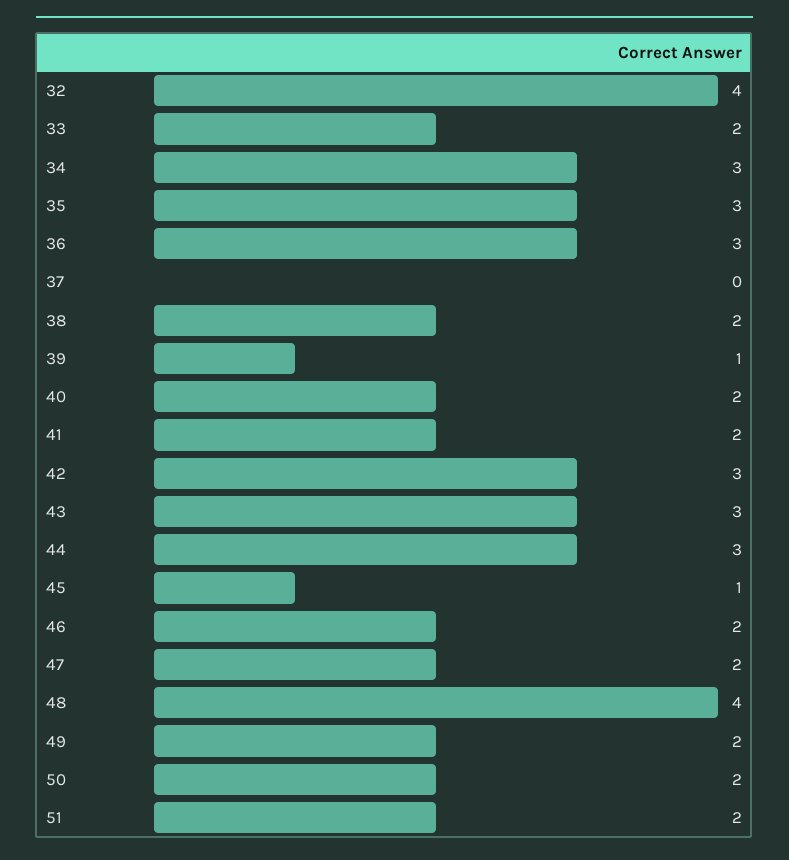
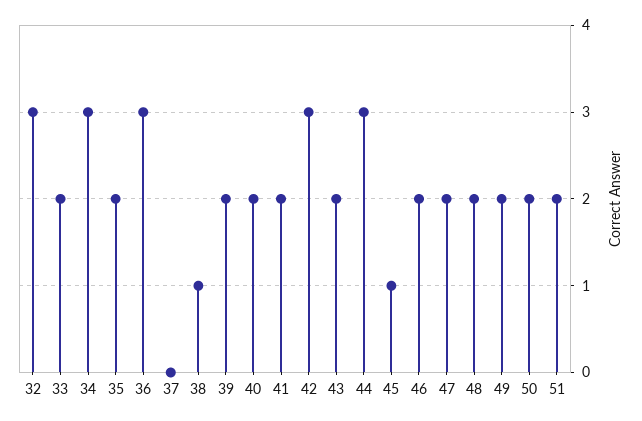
32: 4 -> 3
35: 3 -> 2
38: 2 -> 1
39: 1 -> 2
43: 3 -> 2
48: 4 -> 2

